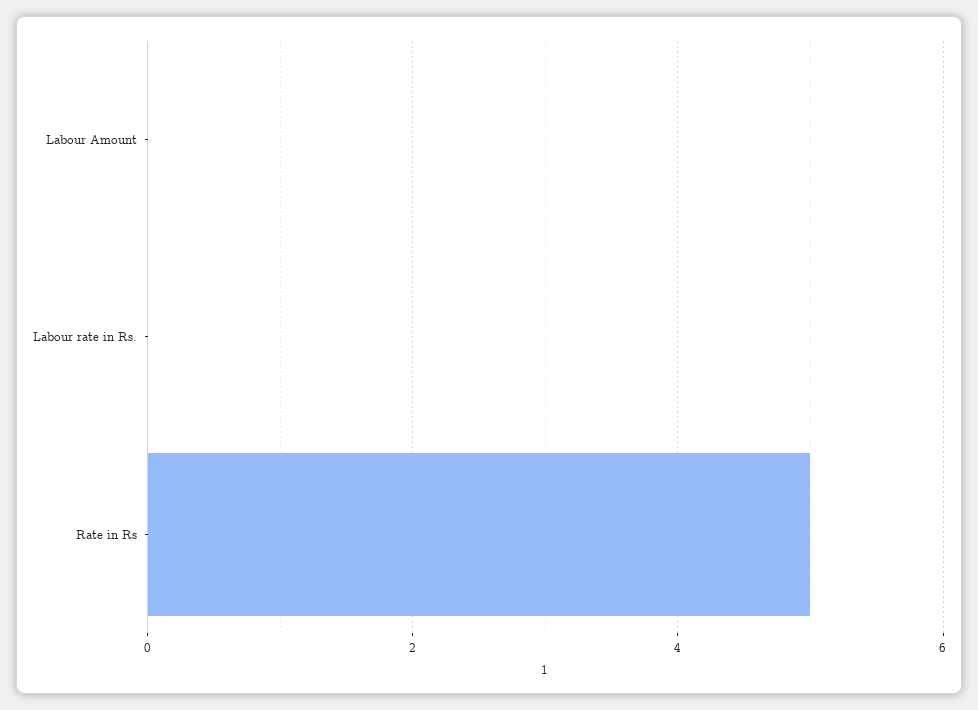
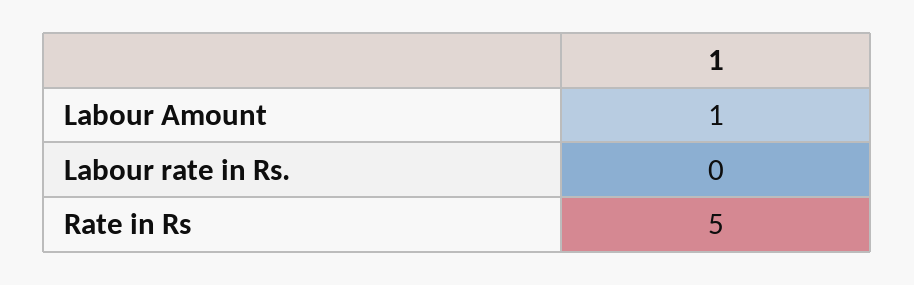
Labour Amount: 0 -> 1

